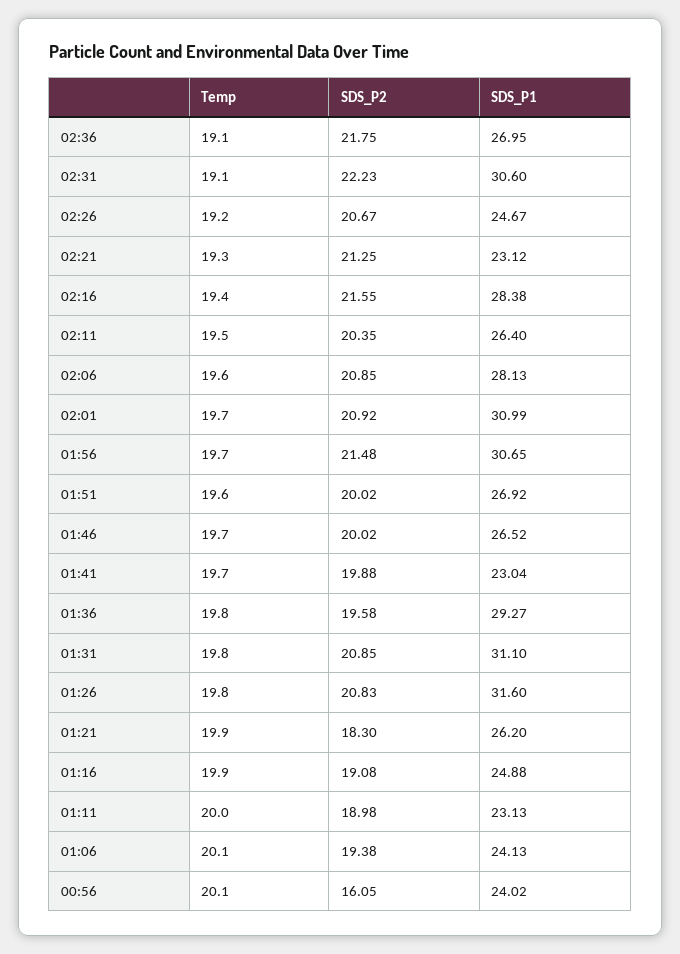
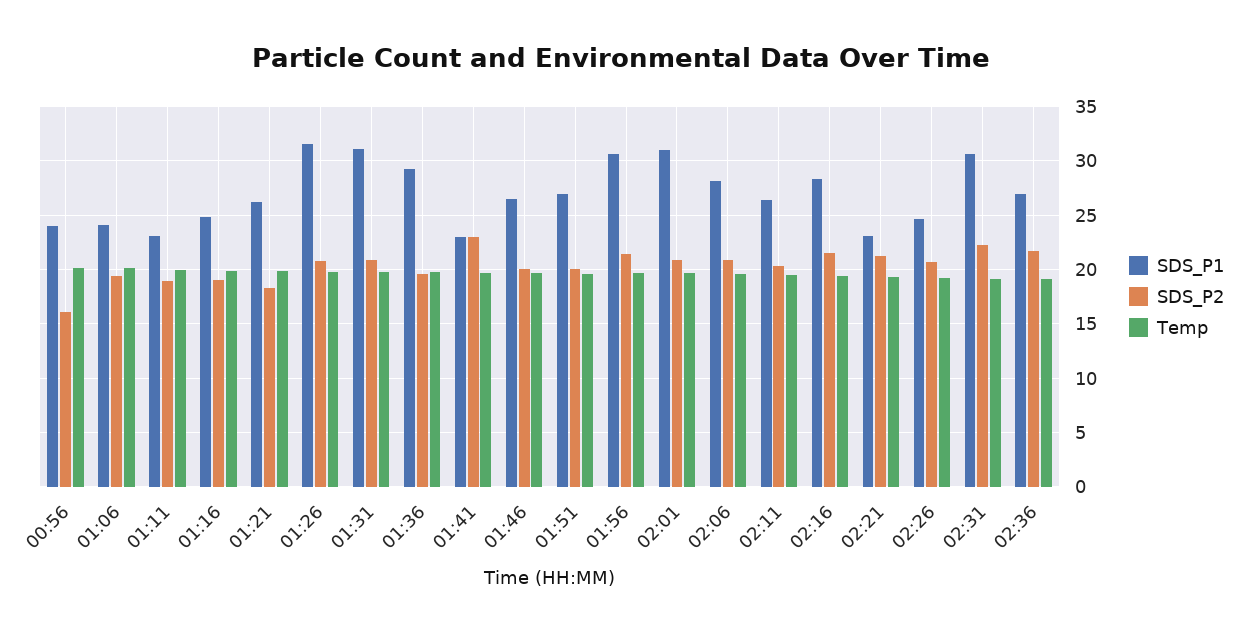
SDS_P2, 01:41: 19.88 -> 23

